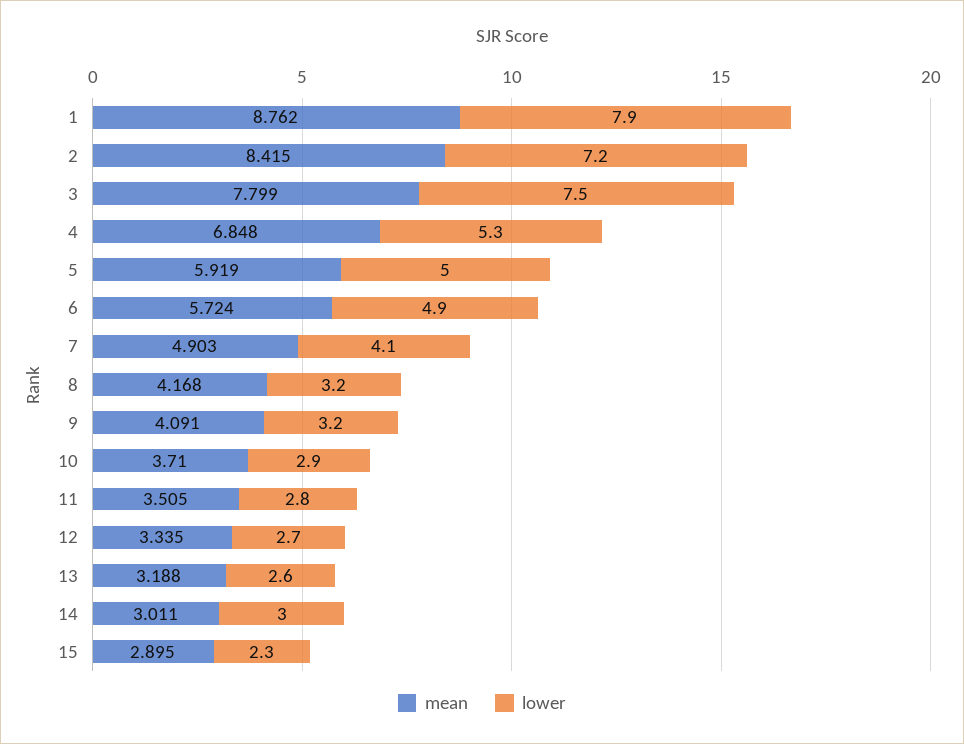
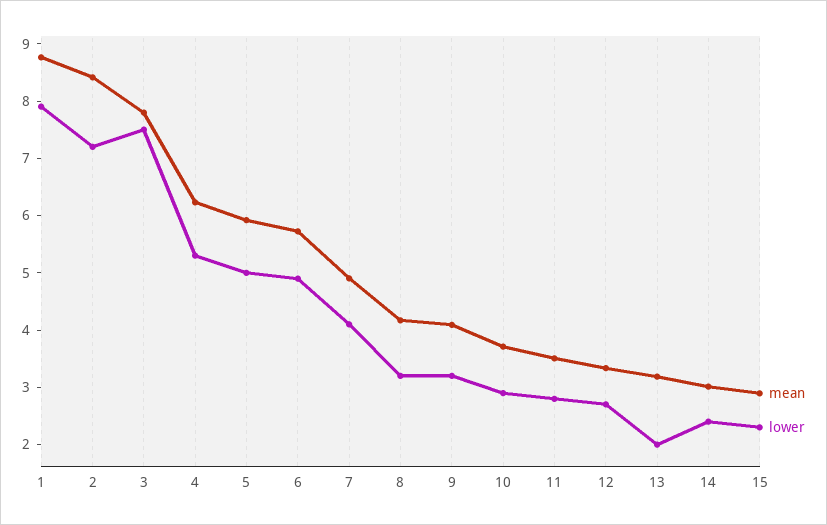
mean, 4: 6.848 -> 6.2
lower, 13: 2.6 -> 2
lower, 14: 3 -> 2.4

